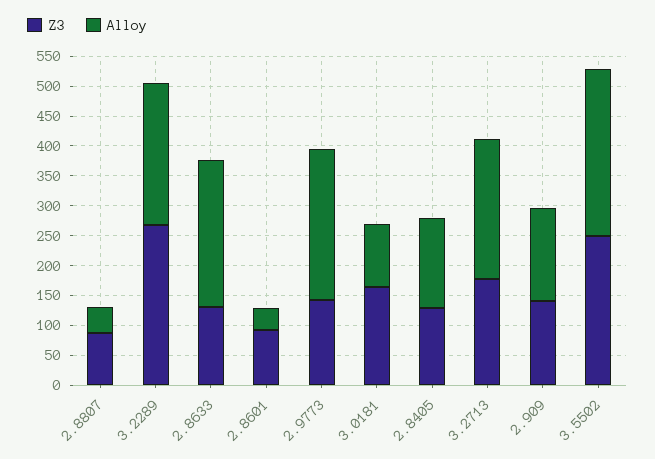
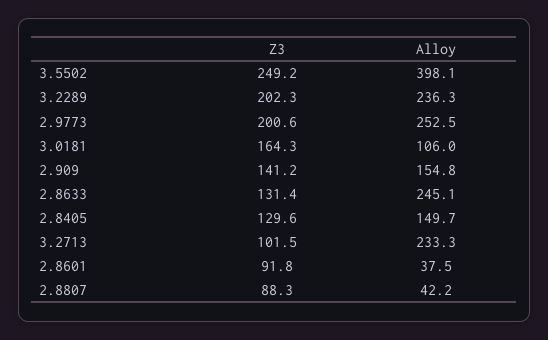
Z3, 3.2289: 275 -> 202.3
Z3, 2.9773: 150 -> 200.6
Z3, 3.2713: 175 -> 101.5
Alloy, 3.5502: 275 -> 398.1

